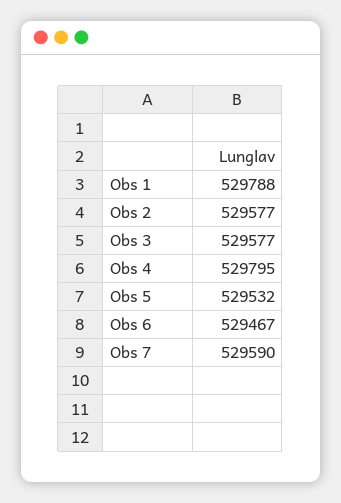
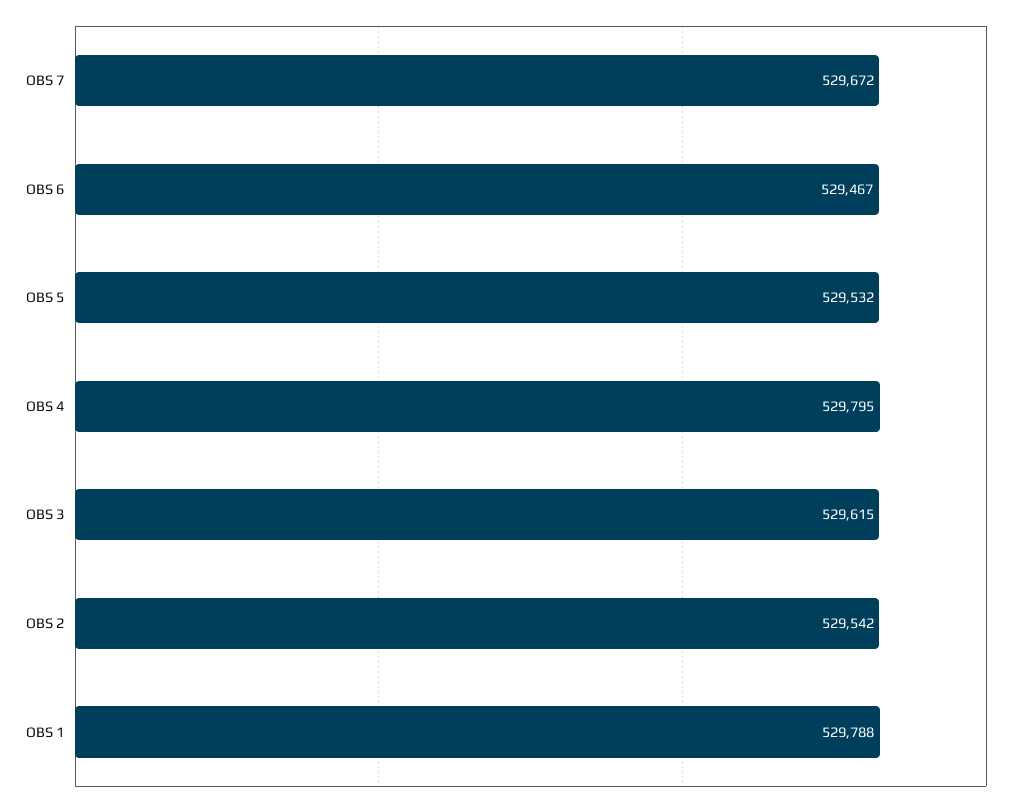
Obs 2: 529577 -> 529542
Obs 3: 529577 -> 529615
Obs 7: 529590 -> 529672

